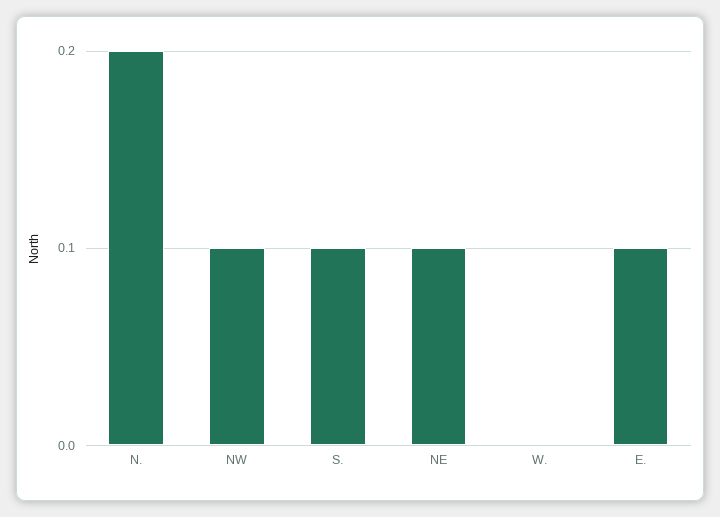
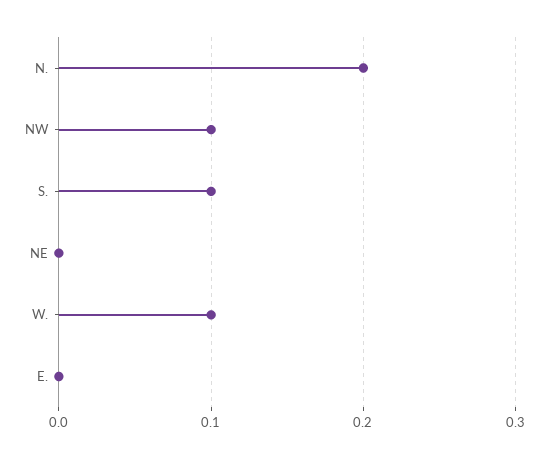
NE: 0.1 -> 0
W.: 0 -> 0.1
E.: 0.1 -> 0

